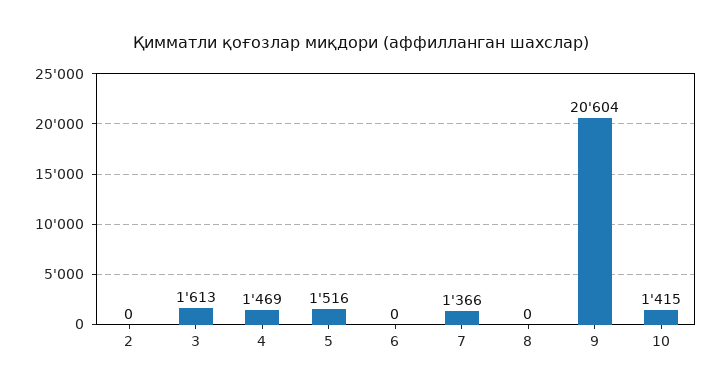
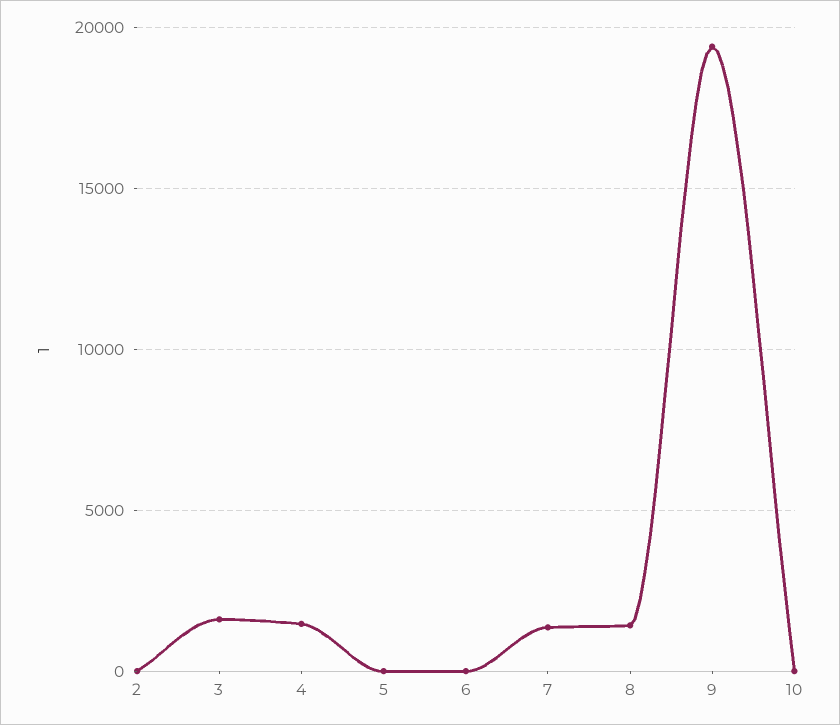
5: 1516 -> 0
8: 0 -> 1500
9: 20604 -> 19500
10: 1415 -> 0

